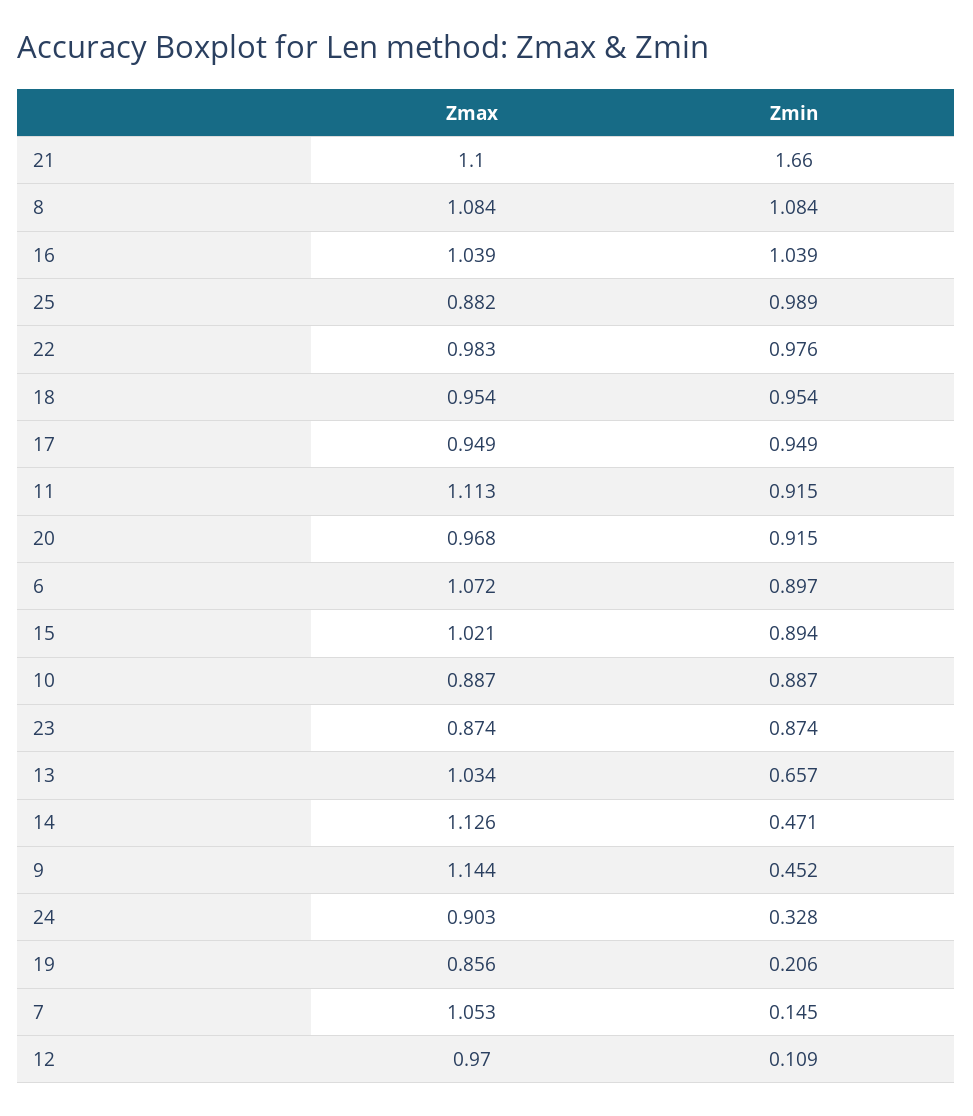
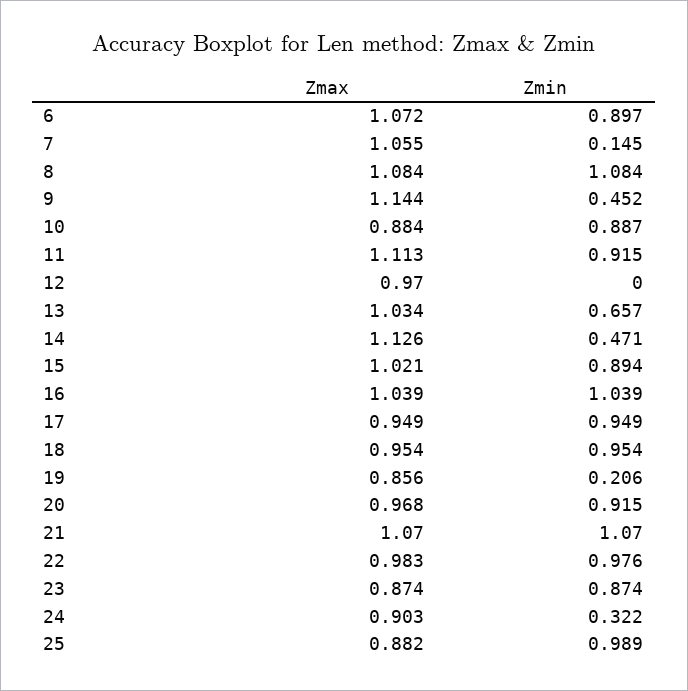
Zmax, 21: 1.1 -> 1.07
Zmin, 21: 1.66 -> 1.07
Zmax, 10: 0.887 -> 0.884
Zmin, 24: 0.328 -> 0.322
Zmax, 7: 1.053 -> 1.055
Zmin, 12: 0.109 -> 0

